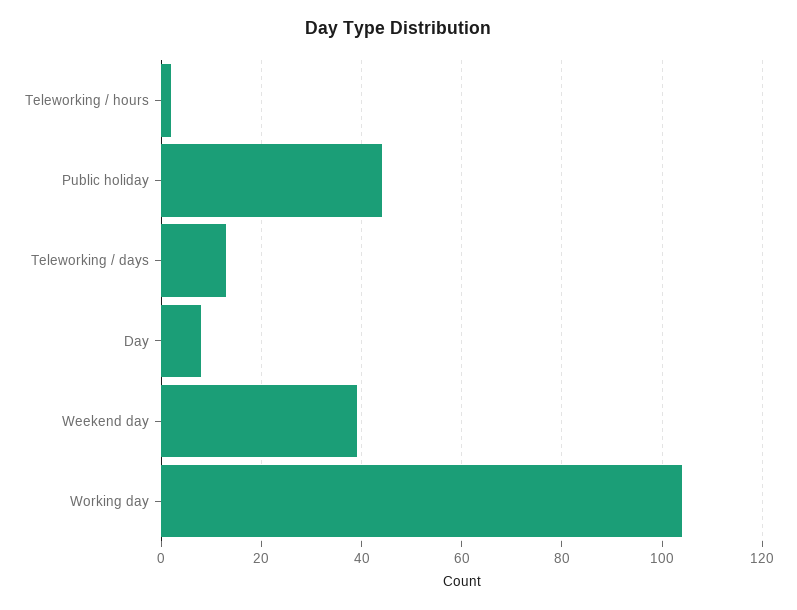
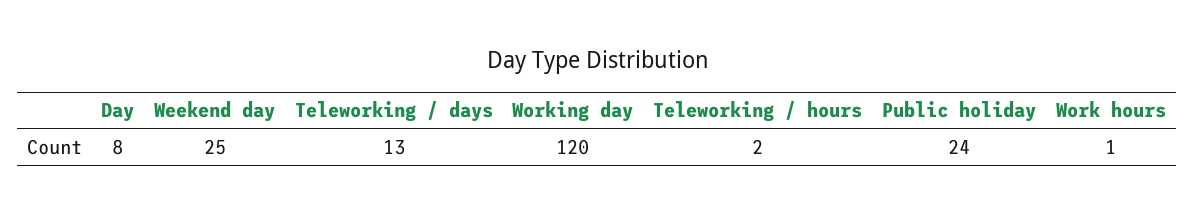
Public holiday: 45 -> 24
Weekend day: 40 -> 25
Working day: 105 -> 120
Work hours: none -> 1

